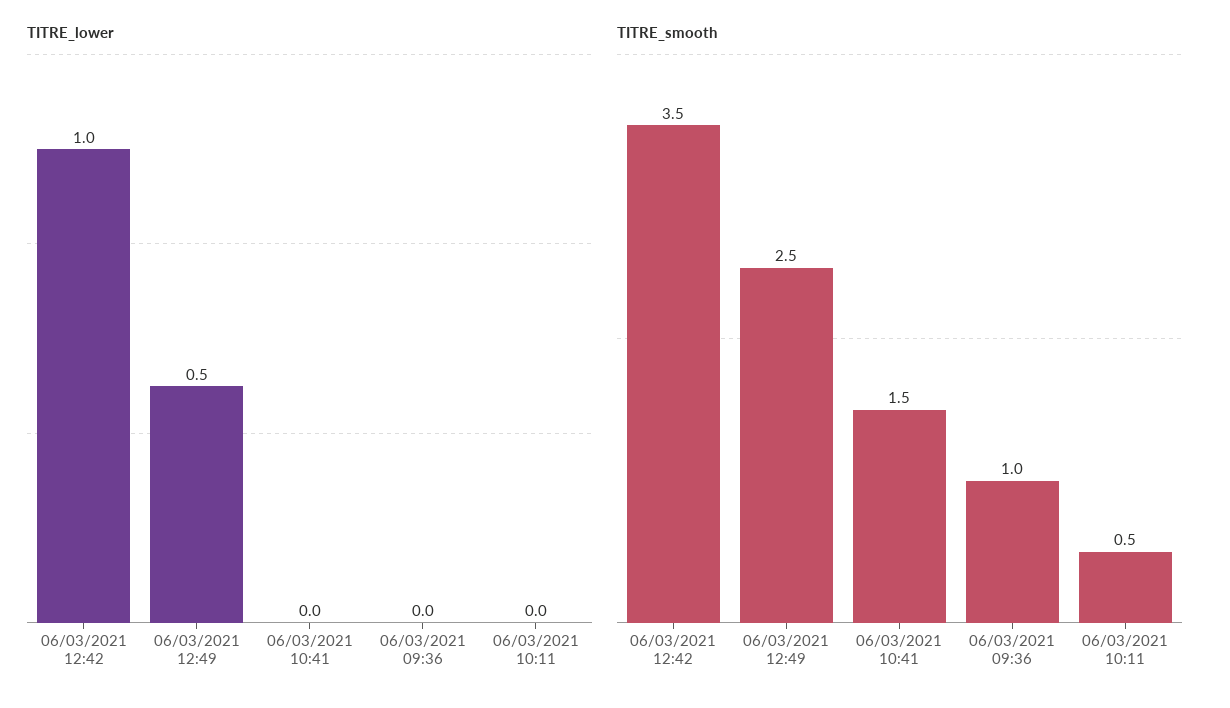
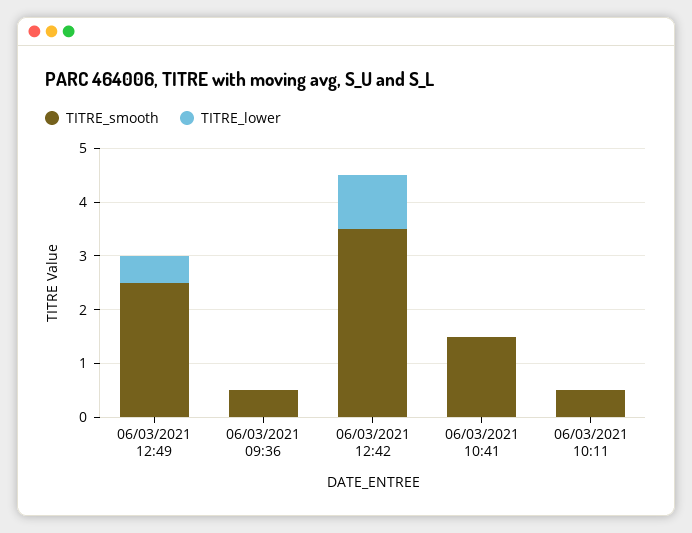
TITRE_smooth, 06/03/2021 09:36: 1 -> 0.5

